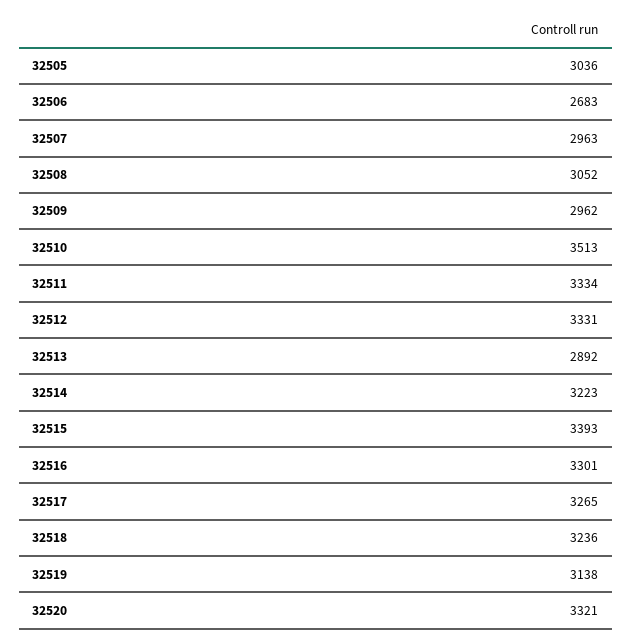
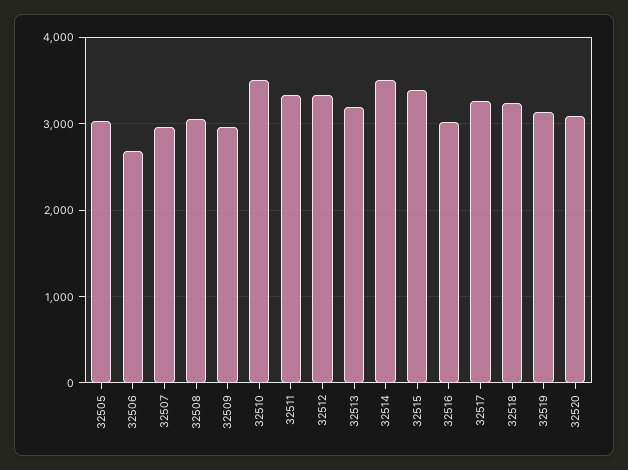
32513: 2892 -> 3200
32514: 3223 -> 3500
32516: 3301 -> 3000
32520: 3321 -> 3100

